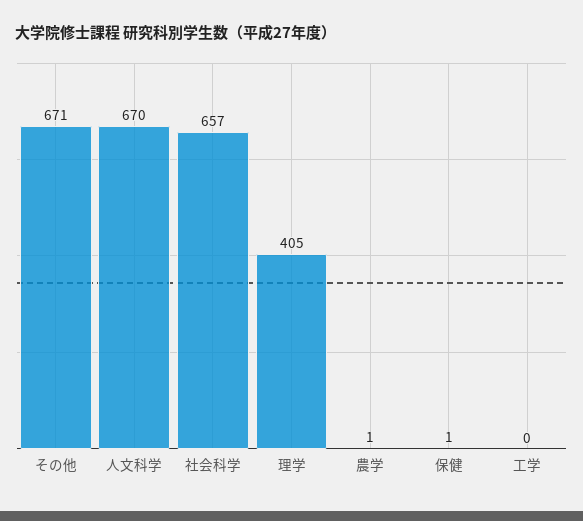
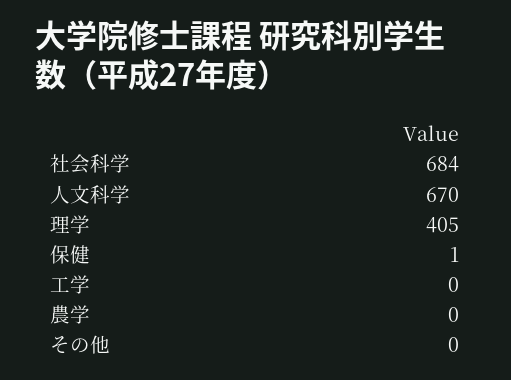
その他: 671 -> 0
社会科学: 657 -> 684
農学: 1 -> 0

